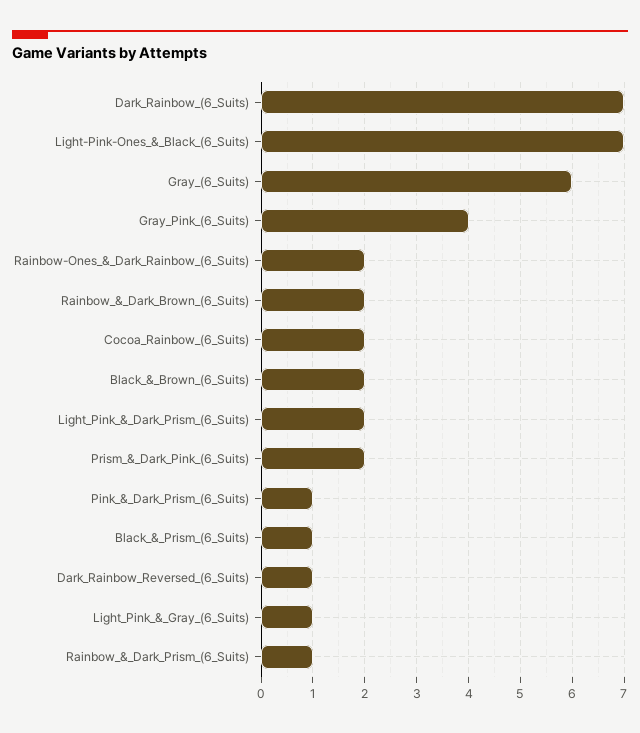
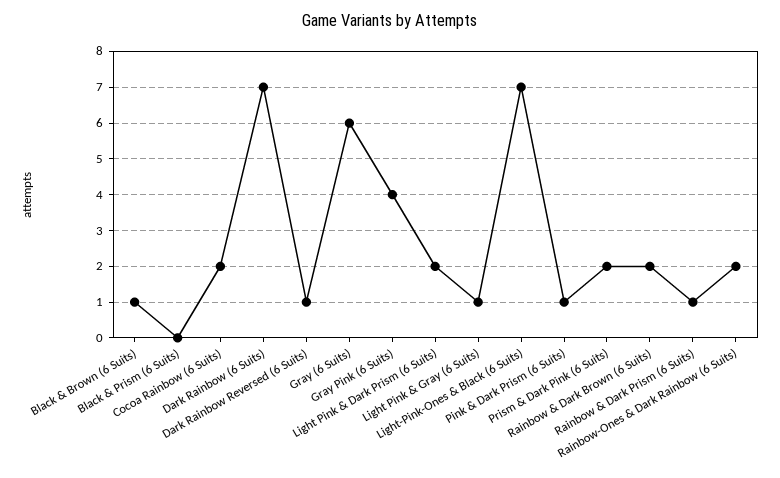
Black_&_Brown_(6_Suits): 2 -> 1
Black_&_Prism_(6_Suits): 1 -> 0

